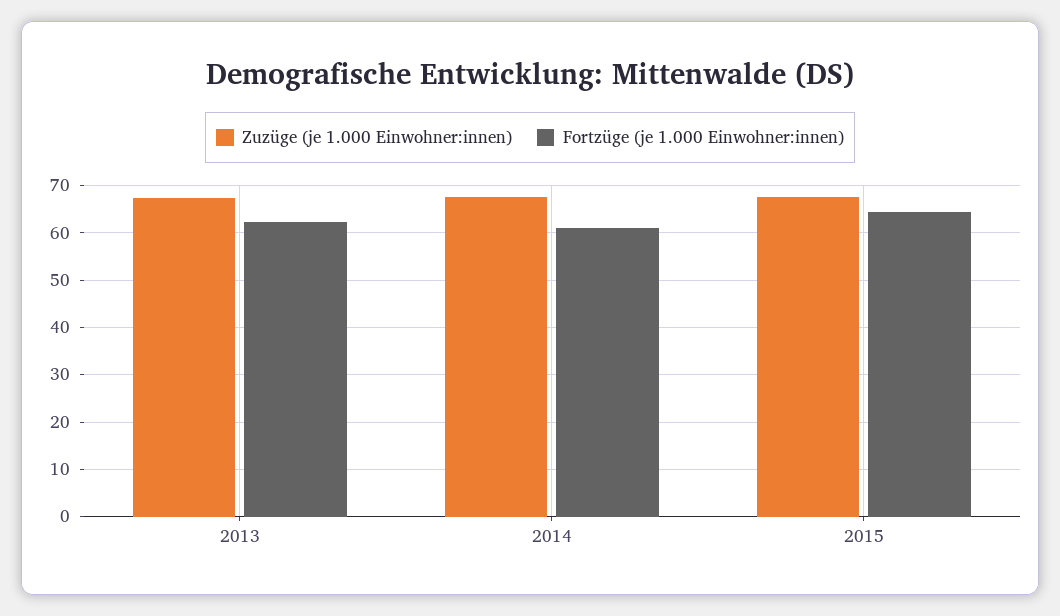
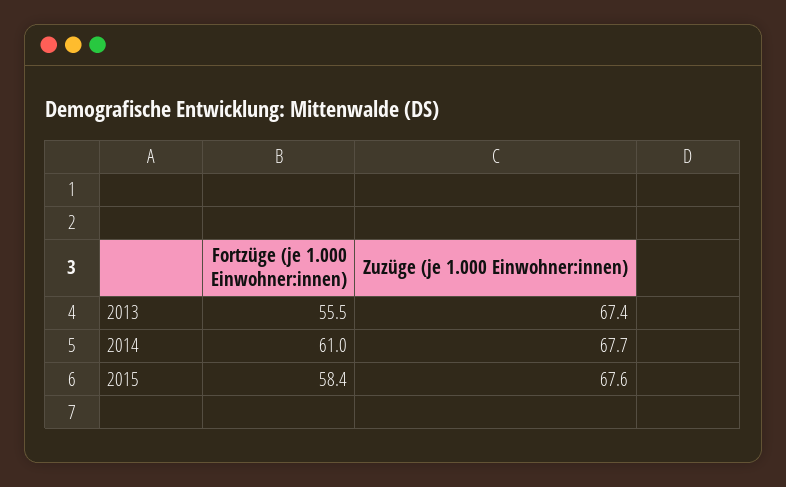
Fortzüge (je 1.000 Einwohner:innen), 2013: 62 -> 55.5
Fortzüge (je 1.000 Einwohner:innen), 2015: 64 -> 58.4

